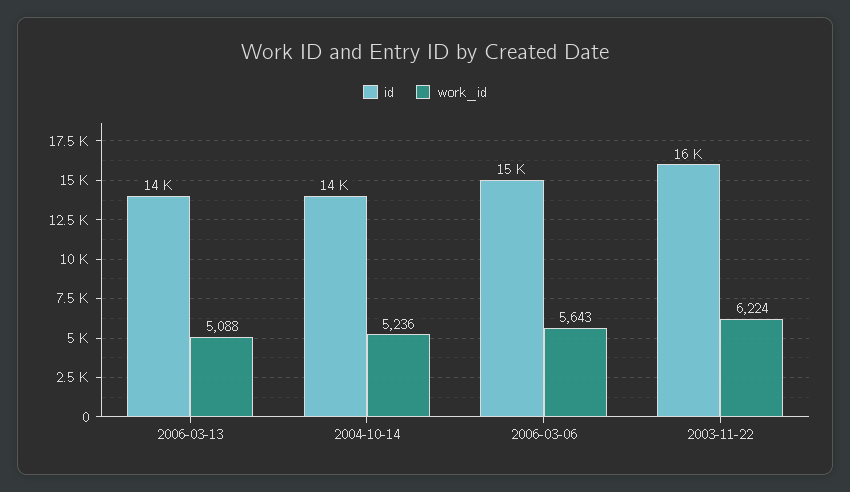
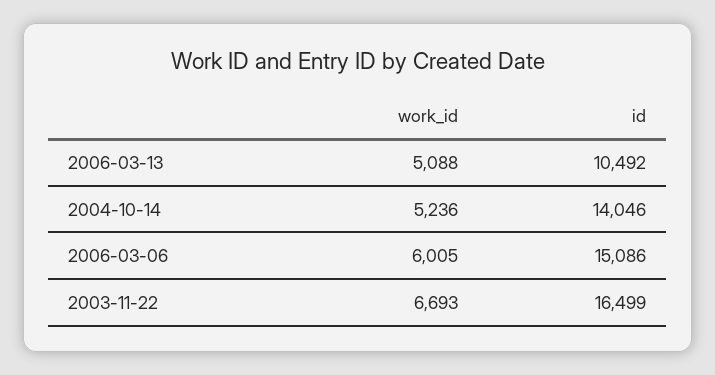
id, 2006-03-13: 14000 -> 10492
work_id, 2006-03-06: 5643 -> 6005
work_id, 2003-11-22: 6224 -> 6693

